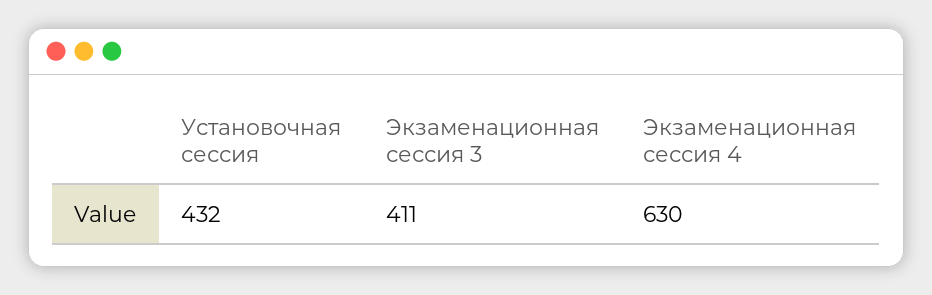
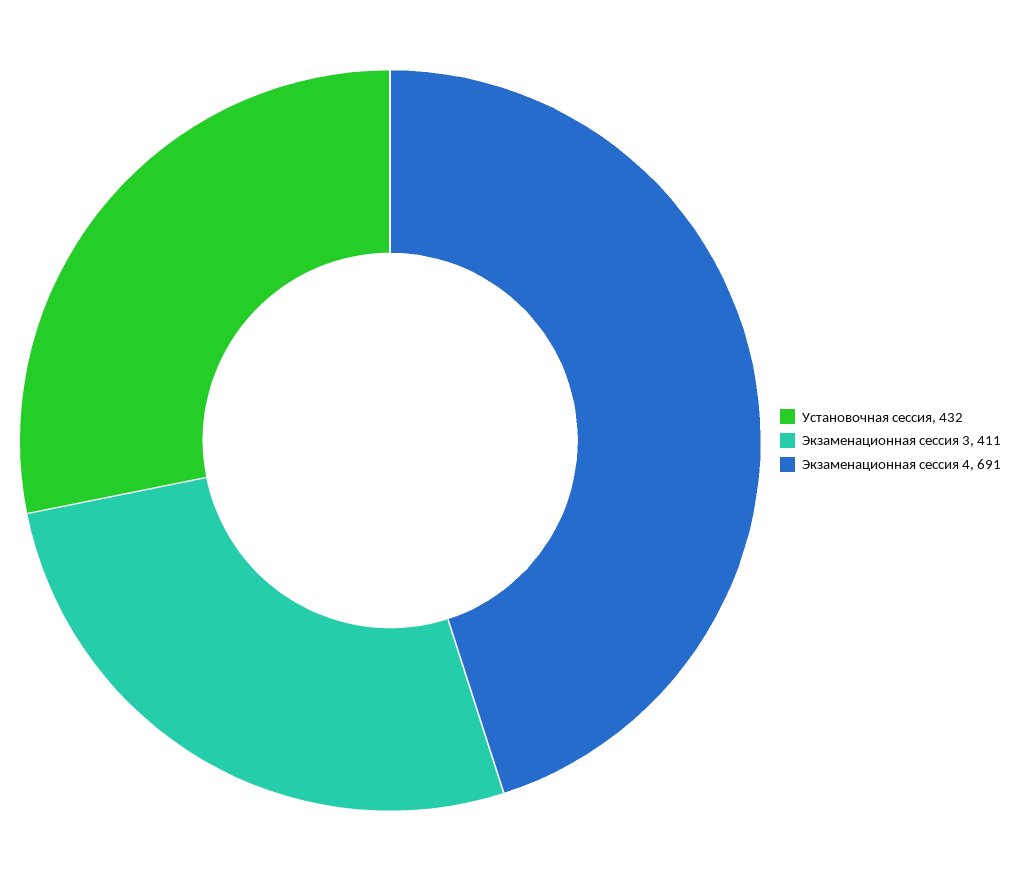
Экзаменационная сессия 4: 630 -> 691

